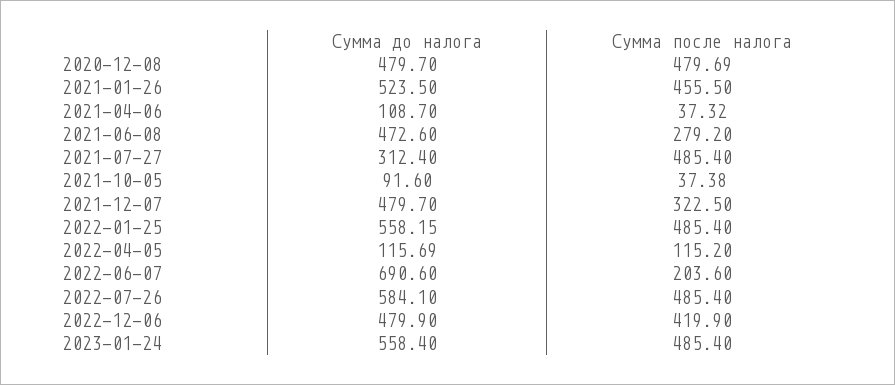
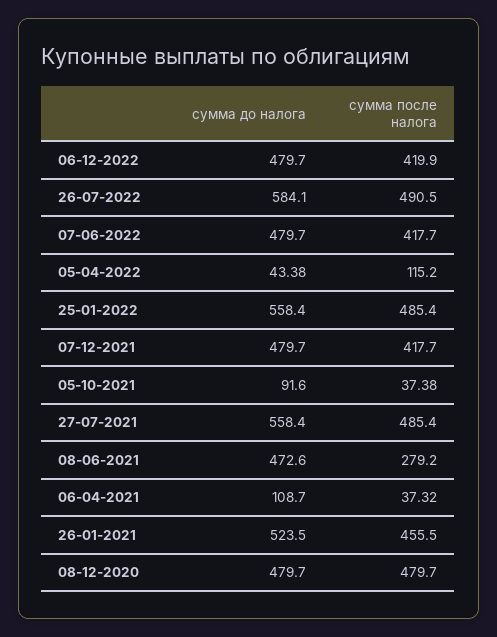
Сумма после налога, 2020-12-08: 479.69 -> 479.7
Сумма до налога, 2021-07-27: 312.4 -> 558.4
Сумма после налога, 2021-12-07: 322.5 -> 417.7
Сумма до налога, 2022-01-25: 558.15 -> 558.4
Сумма до налога, 2022-04-05: 115.69 -> 43.38
Сумма до налога, 2022-06-07: 690.6 -> 479.7
Сумма после налога, 2022-06-07: 203.6 -> 417.7
Сумма после налога, 2022-07-26: 485.4 -> 490.5
Сумма до налога, 2022-12-06: 479.9 -> 479.7
Сумма до налога, 2023-01-24: 558.4 -> none
Сумма после налога, 2023-01-24: 485.4 -> none

